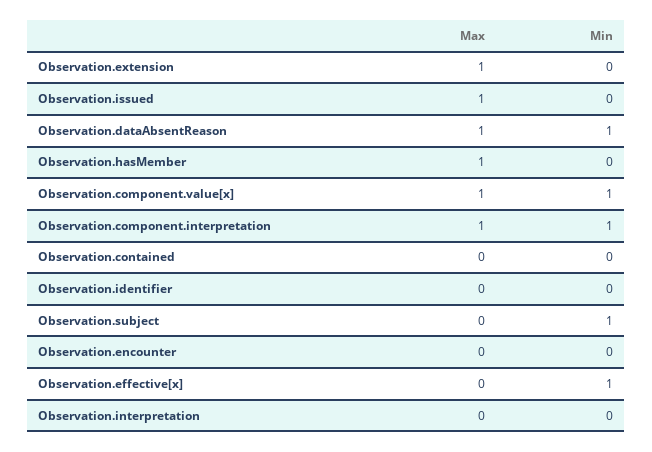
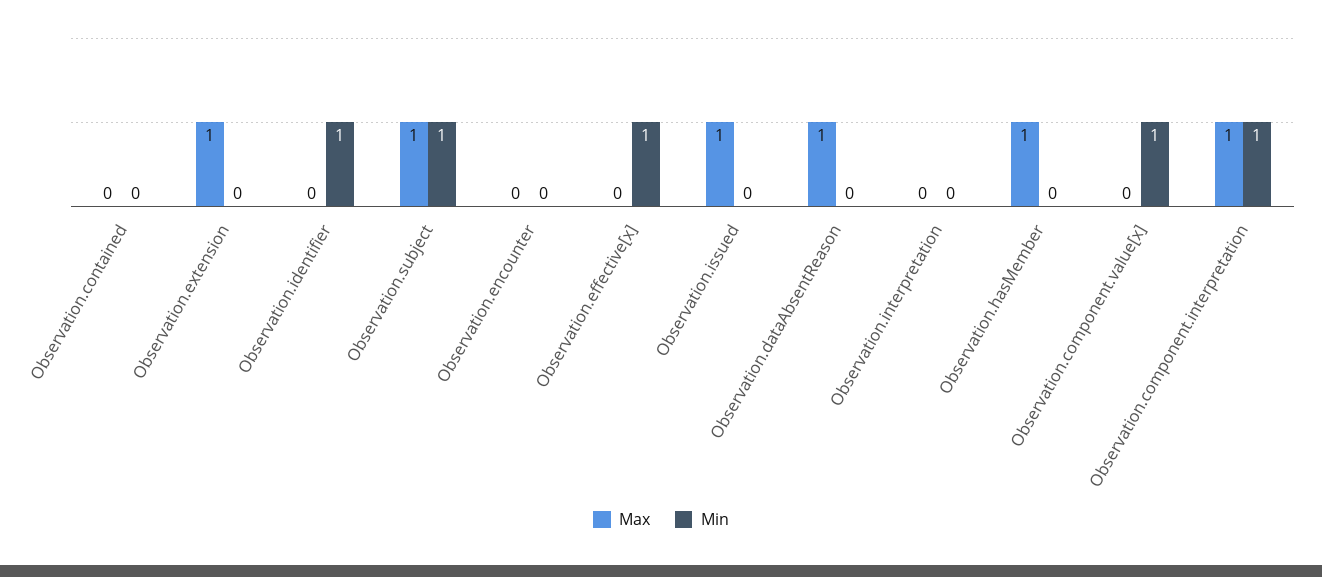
Min, Observation.dataAbsentReason: 1 -> 0
Max, Observation.component.value[x]: 1 -> 0
Min, Observation.identifier: 0 -> 1
Max, Observation.subject: 0 -> 1

